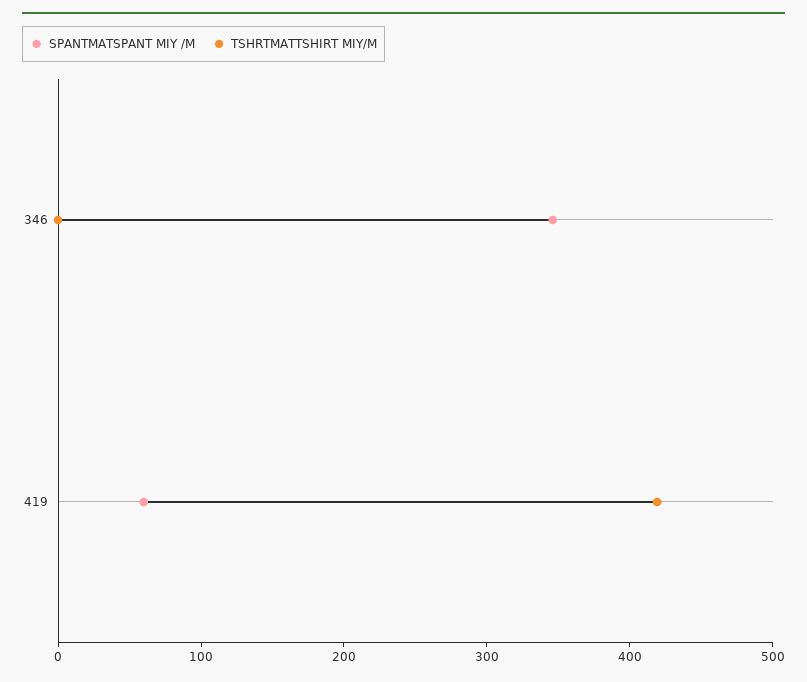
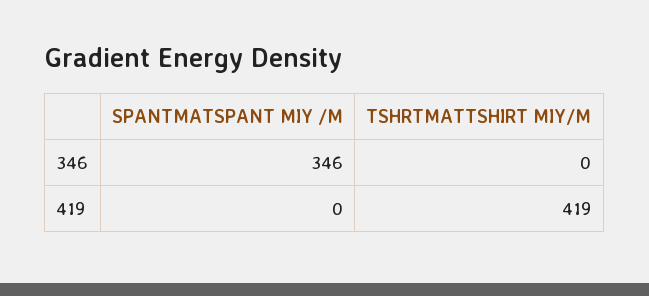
SPANTMATSPANT MIY /M, 419: 60 -> 0

